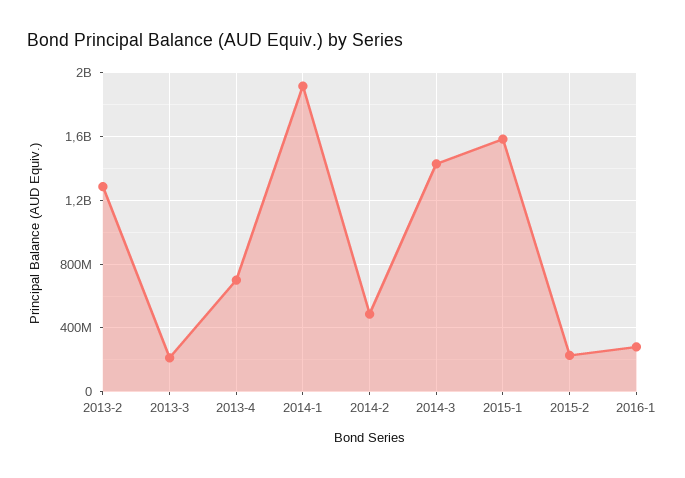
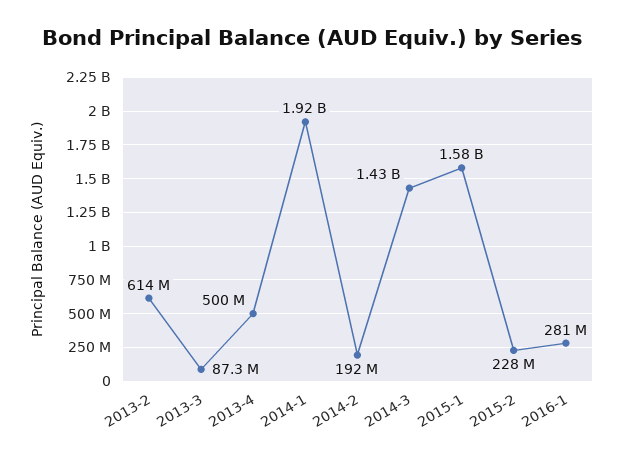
2013-2: 1300000000 -> 614000000
2013-3: 200000000 -> 87300000
2013-4: 700000000 -> 500000000
2014-2: 500000000 -> 192000000

